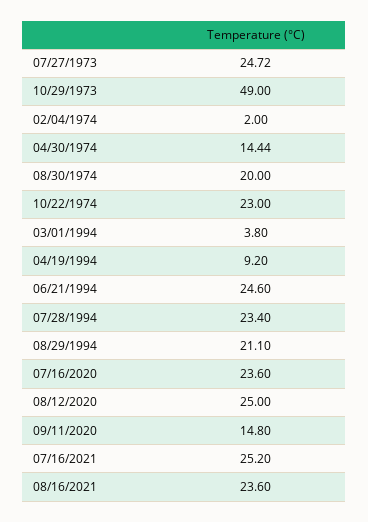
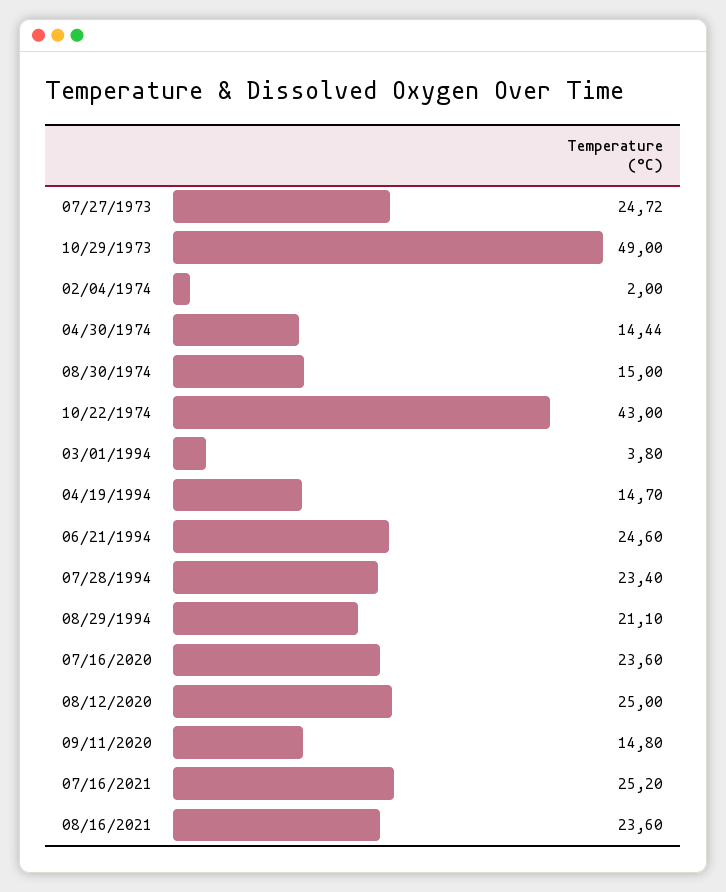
08/30/1974: 20 -> 15
10/22/1974: 23 -> 43
04/19/1994: 9.2 -> 14.7

